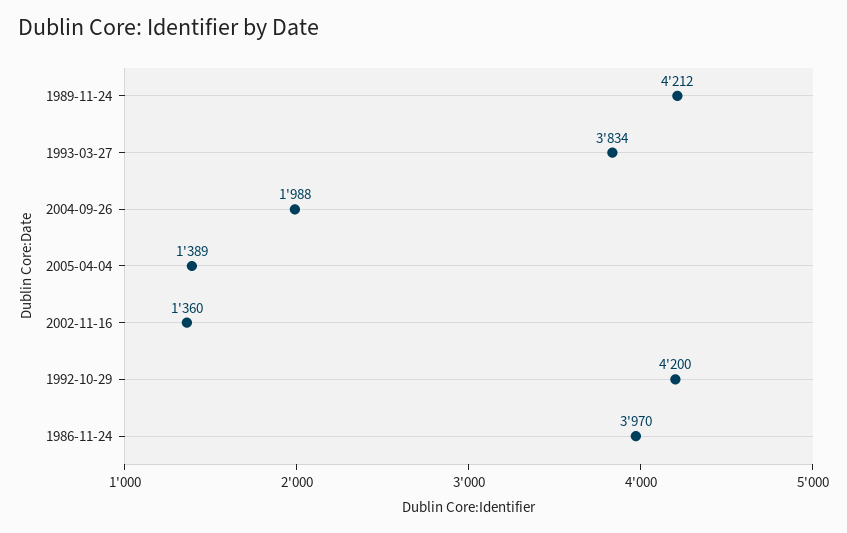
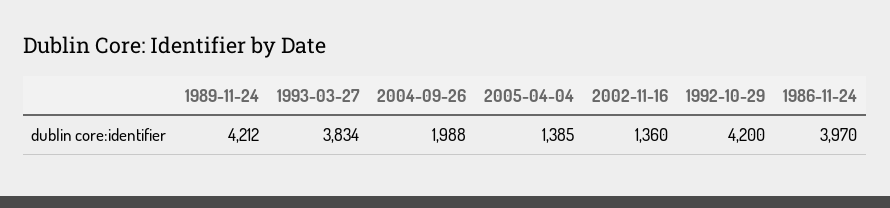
2005-04-04: 1389 -> 1385

